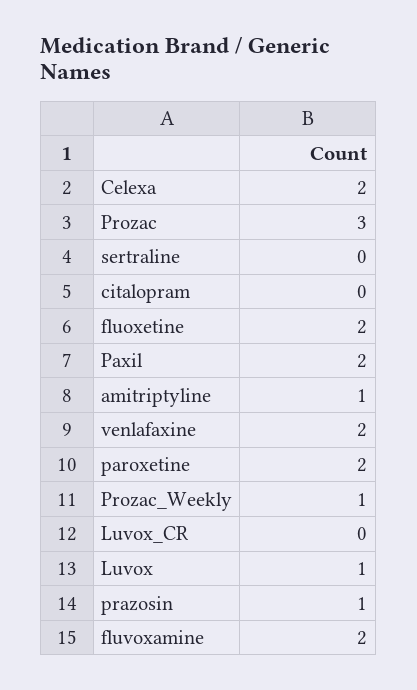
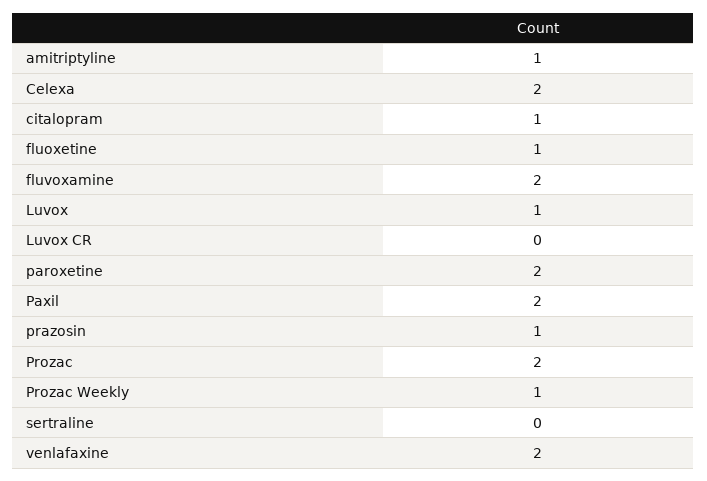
Prozac: 3 -> 2
citalopram: 0 -> 1
fluoxetine: 2 -> 1

